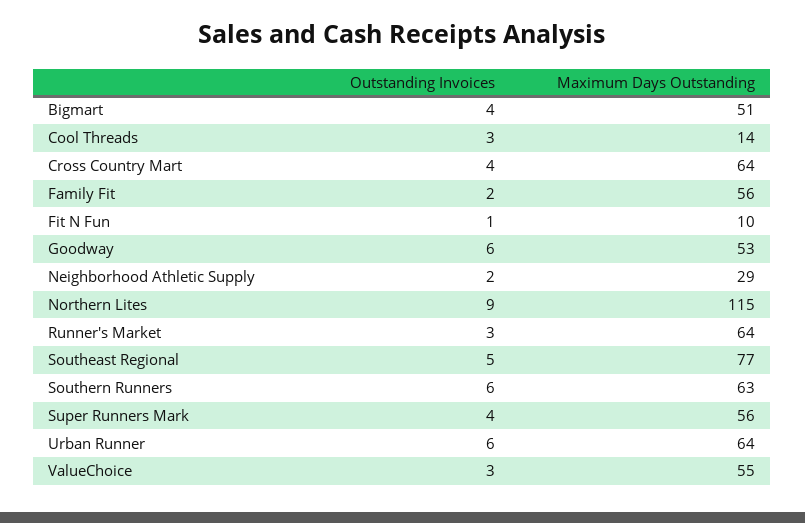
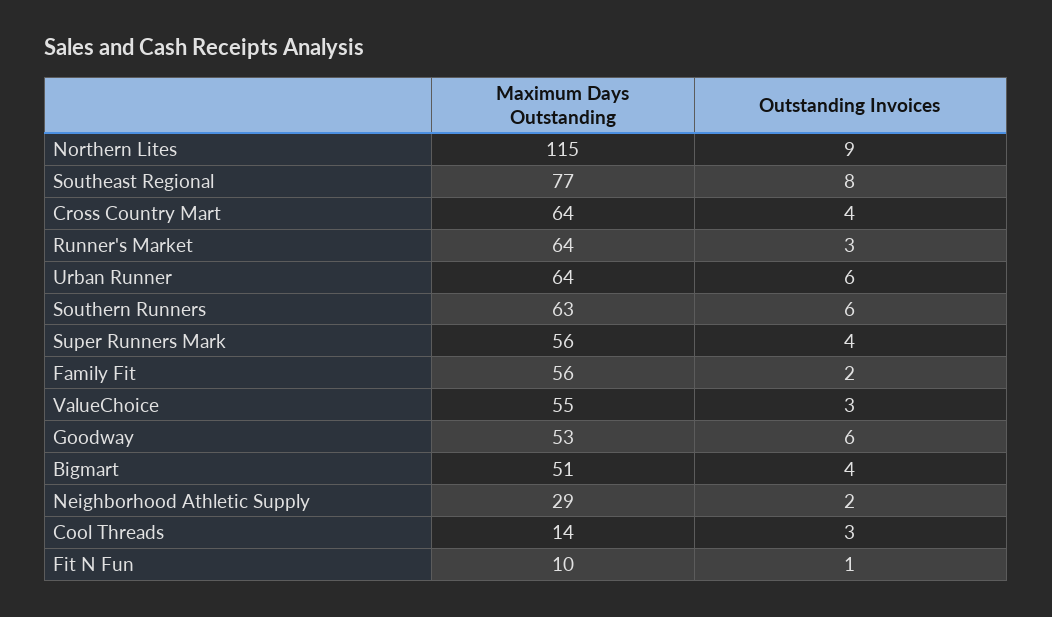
Outstanding Invoices, Southeast Regional: 5 -> 8

